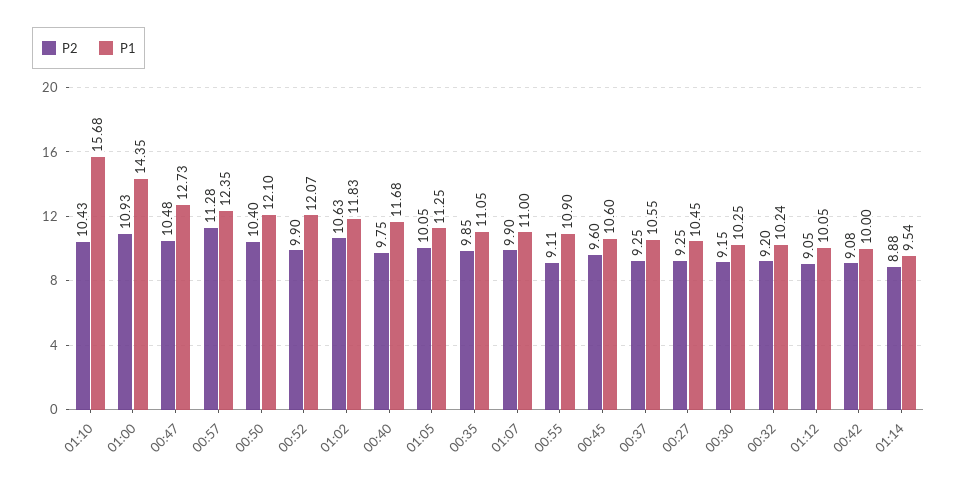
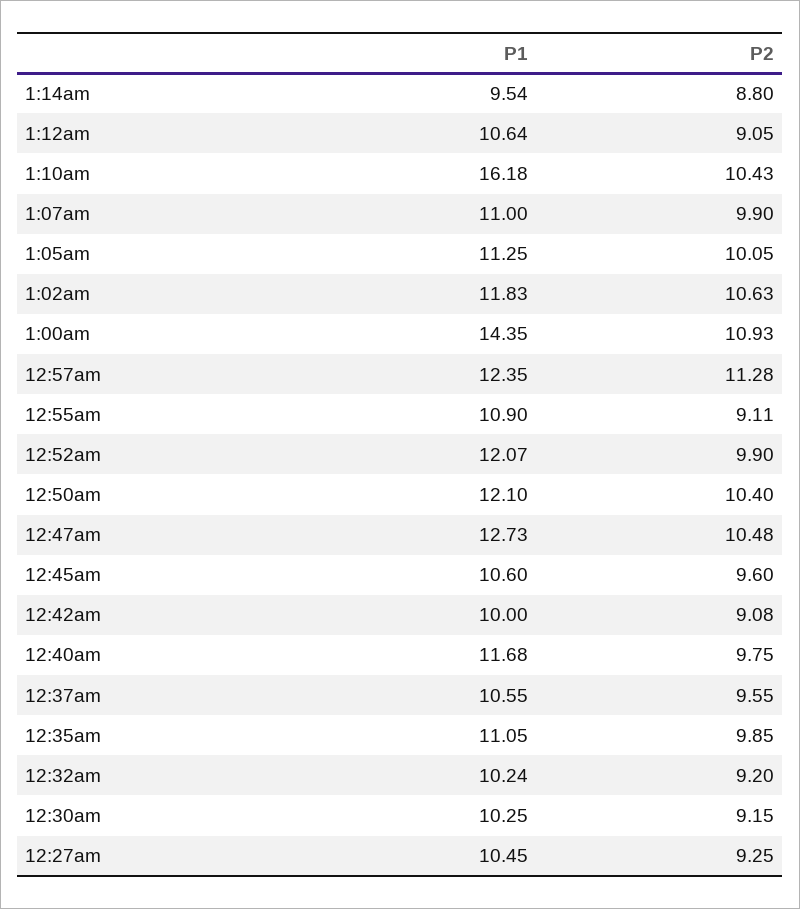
P1, 01:10: 15.68 -> 16.18
P2, 00:37: 9.25 -> 9.55
P1, 01:12: 10.05 -> 10.64
P2, 01:14: 8.88 -> 8.8

